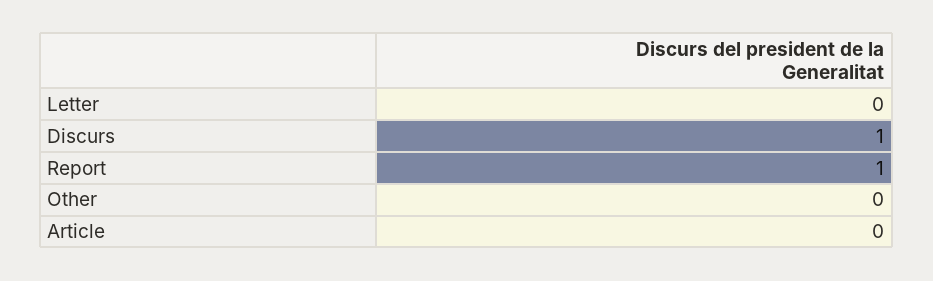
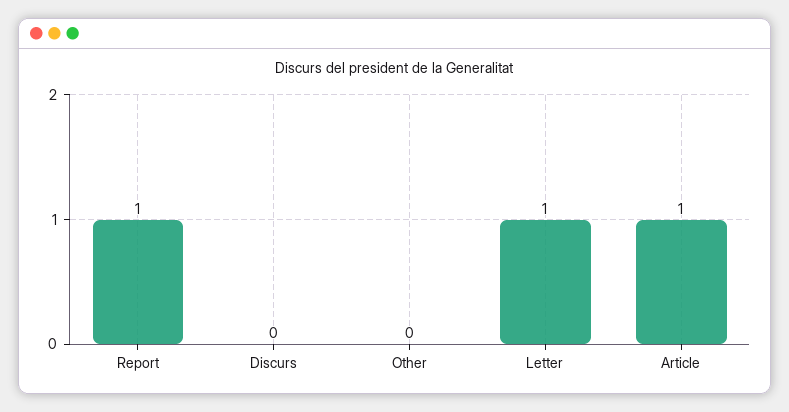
Letter: 0 -> 1
Discurs: 1 -> 0
Article: 0 -> 1

